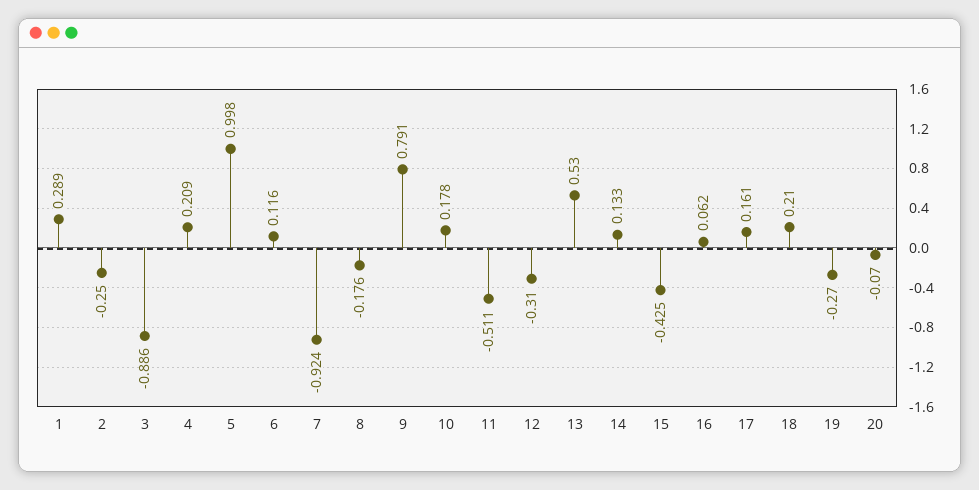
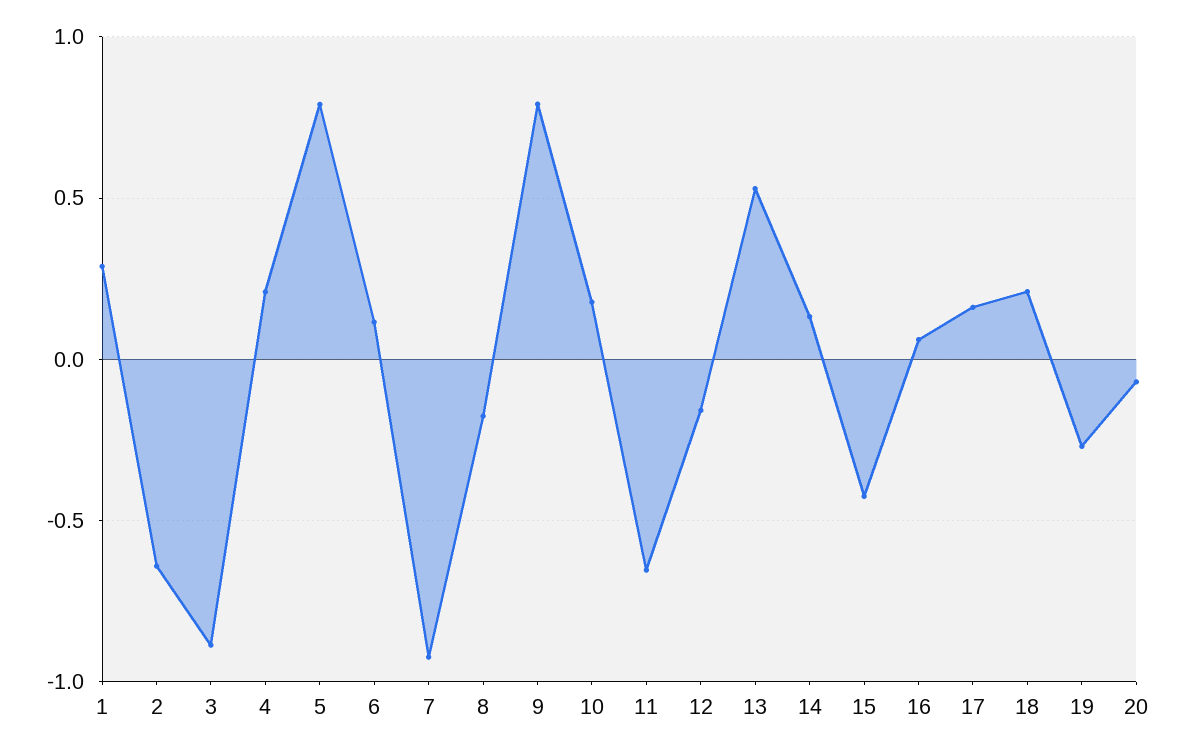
2: -0.25 -> -0.65
5: 0.998 -> 0.8
11: -0.511 -> -0.65
12: -0.31 -> -0.15

